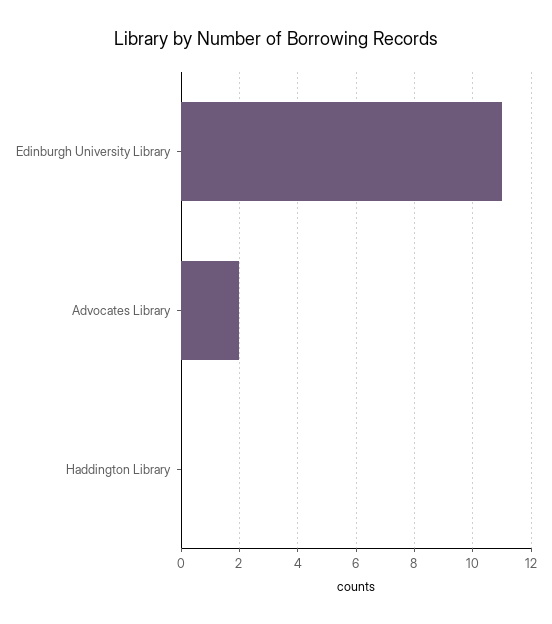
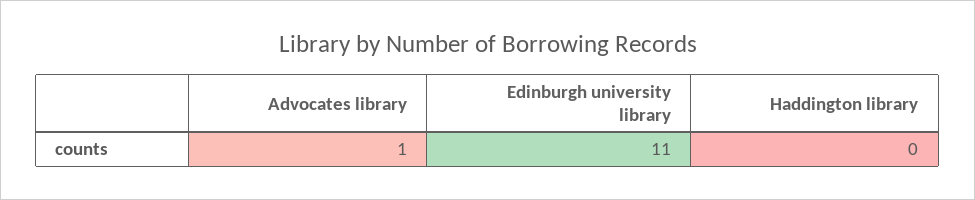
Advocates Library: 2 -> 1

